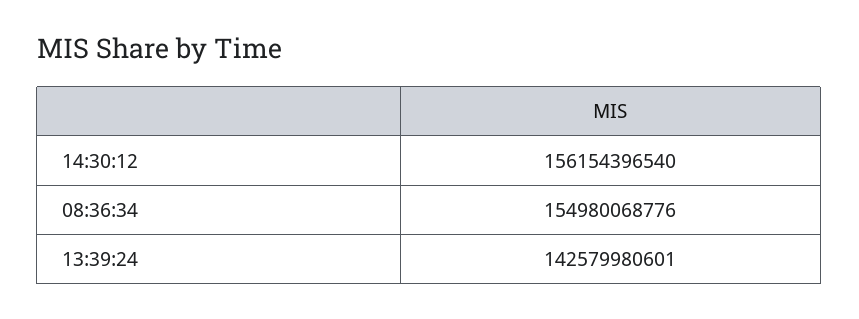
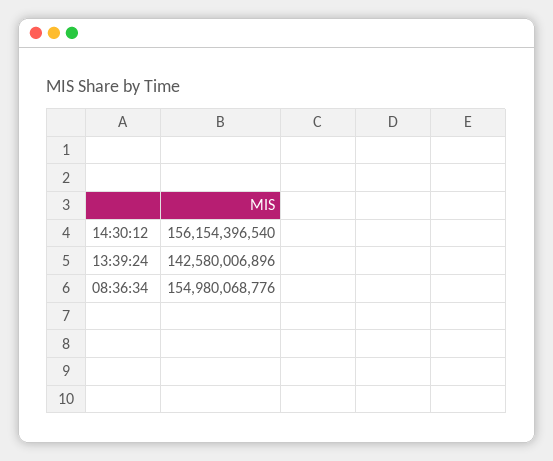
13:39:24: 142579980601 -> 142580006896

